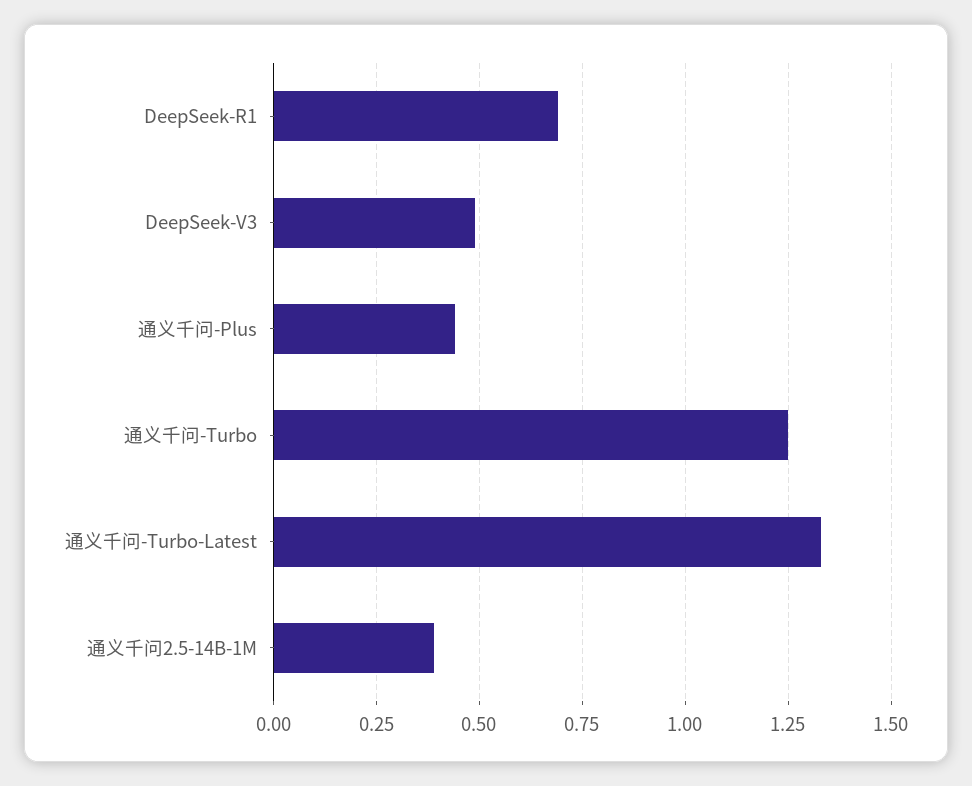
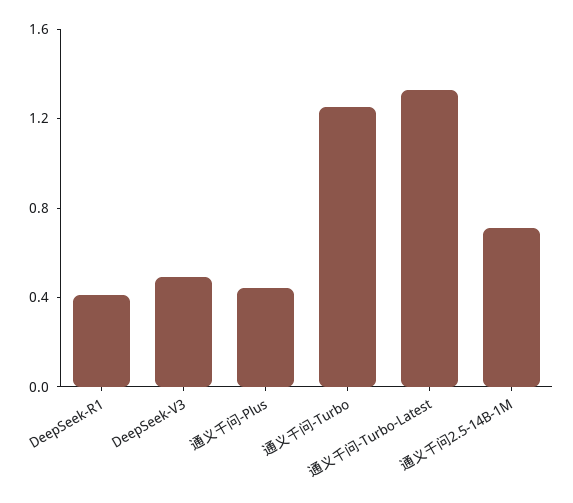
DeepSeek-R1: 0.7 -> 0.4
通义千问2.5-14B-1M: 0.4 -> 0.7

